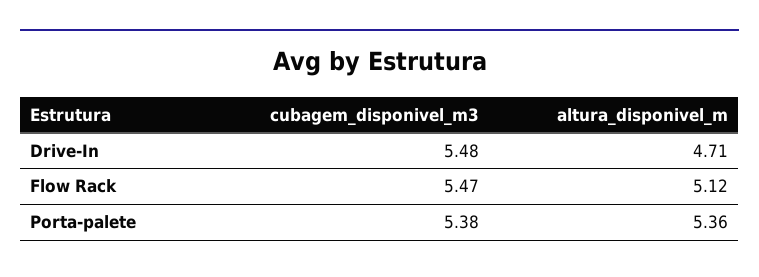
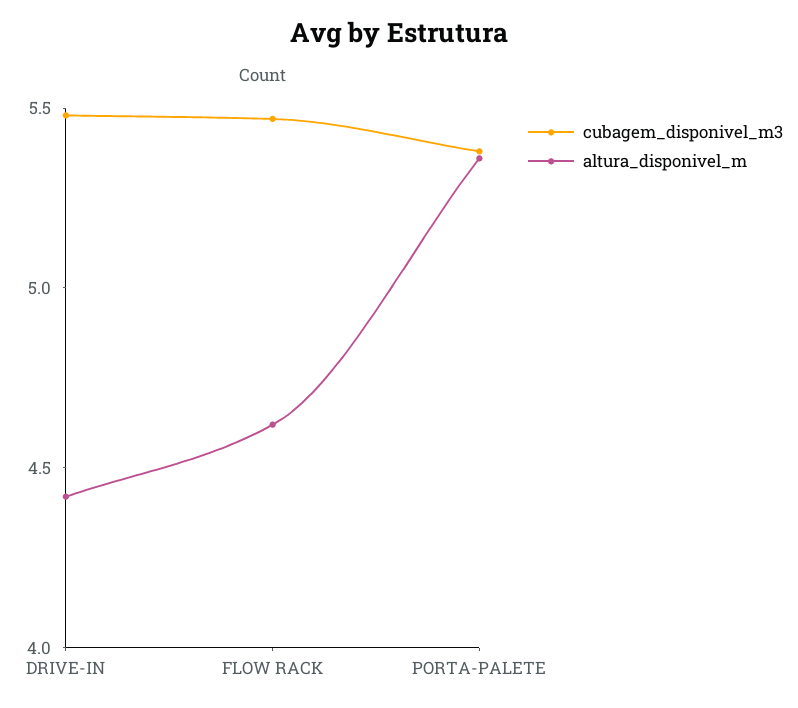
altura_disponivel_m, Drive-In: 4.71 -> 4.4
altura_disponivel_m, Flow Rack: 5.12 -> 4.6

